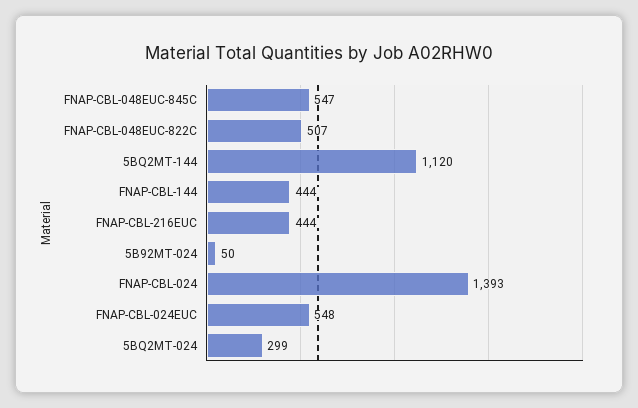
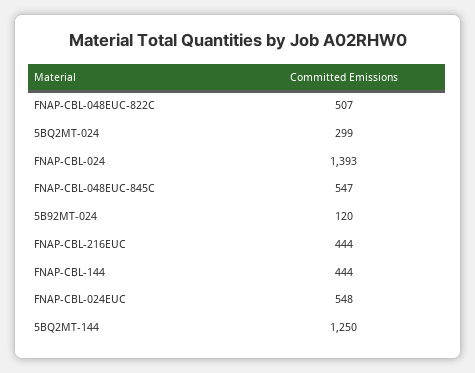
5BQ2MT-144: 1120 -> 1250
5B92MT-024: 50 -> 120

